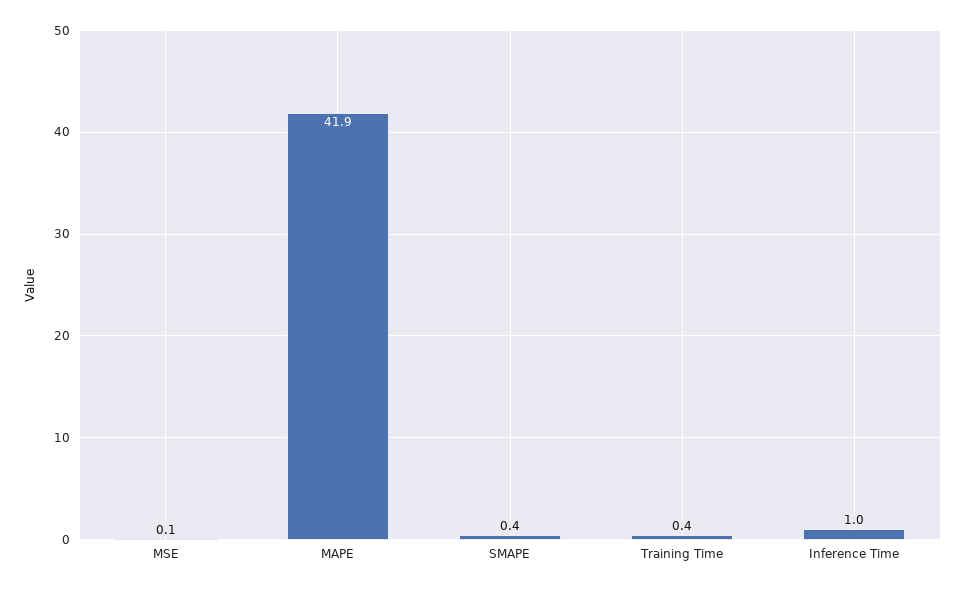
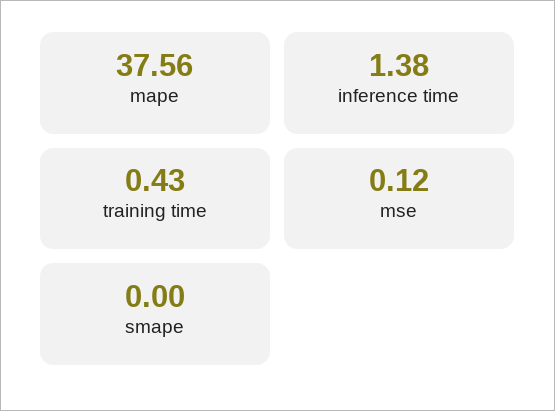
MAPE: 41.9 -> 37.56
SMAPE: 0.4 -> 0
Inference Time: 1 -> 1.38

